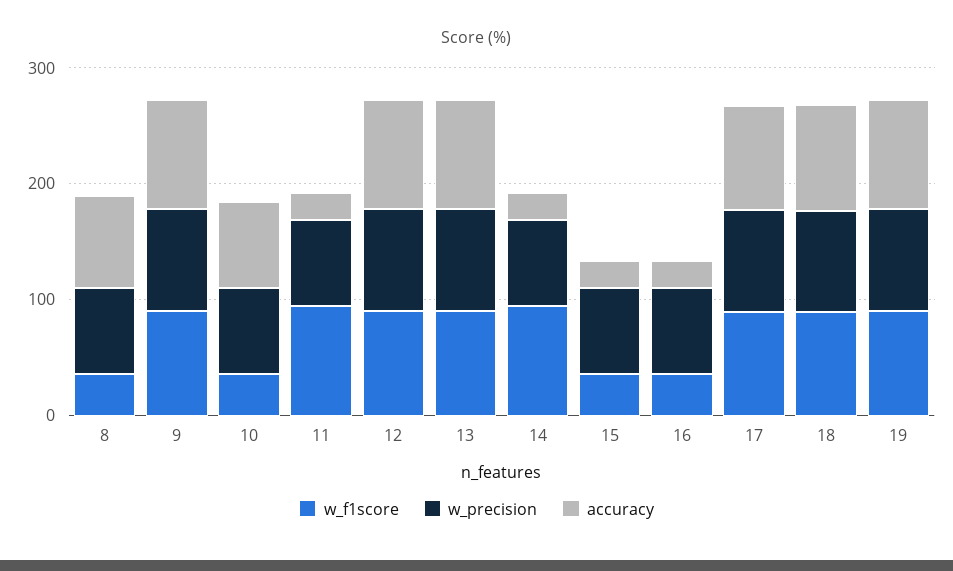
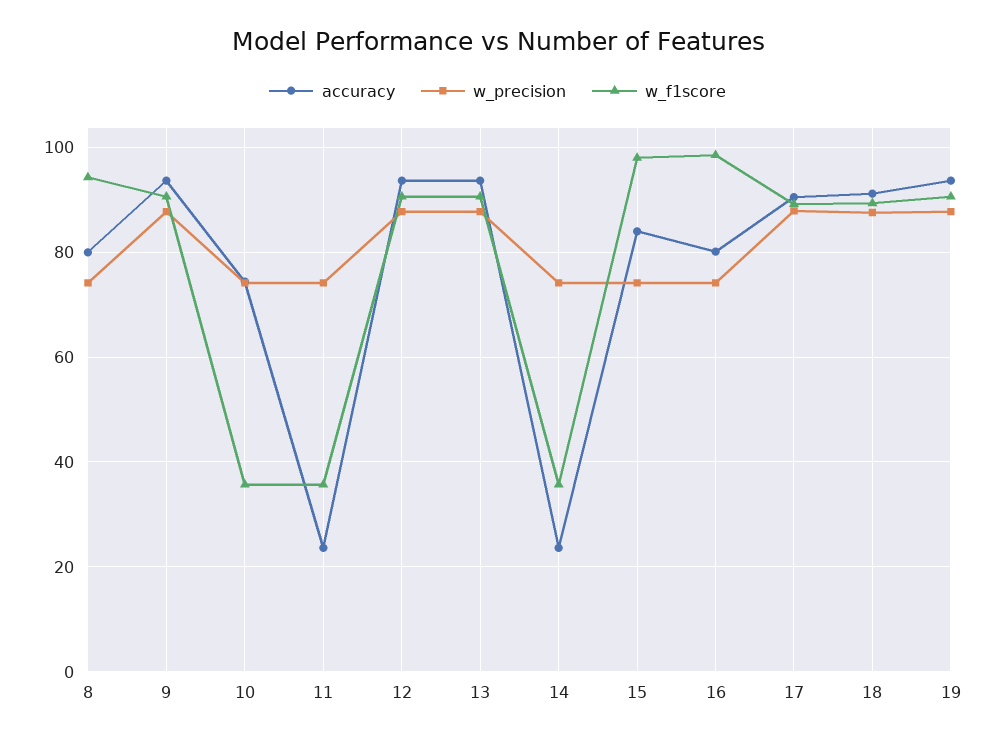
w_f1score, 8: 40 -> 94
w_f1score, 11: 100 -> 36
w_f1score, 14: 100 -> 36
w_f1score, 15: 40 -> 98
accuracy, 15: 20 -> 84
w_f1score, 16: 40 -> 98
accuracy, 16: 20 -> 80

